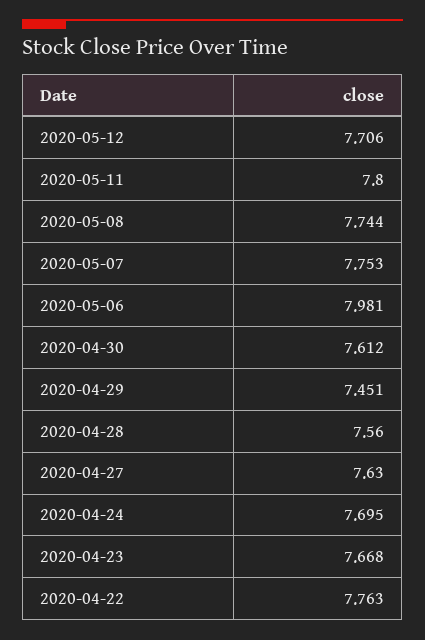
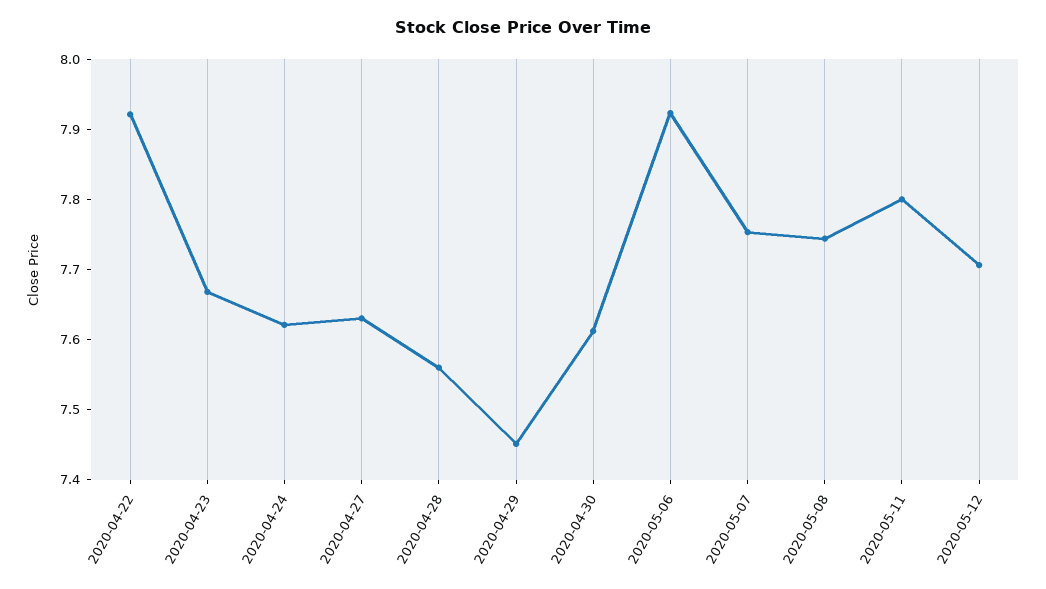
2020-05-06: 7.981 -> 7.92
2020-04-24: 7.695 -> 7.62
2020-04-22: 7.763 -> 7.92

